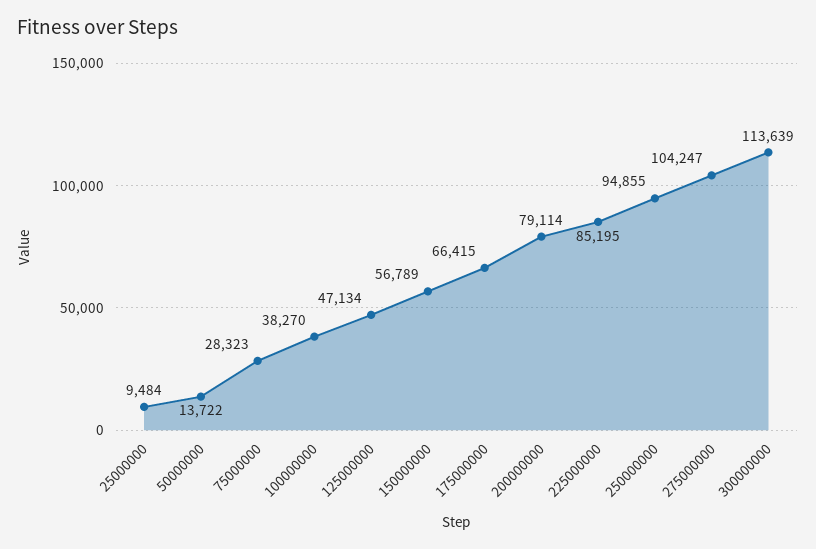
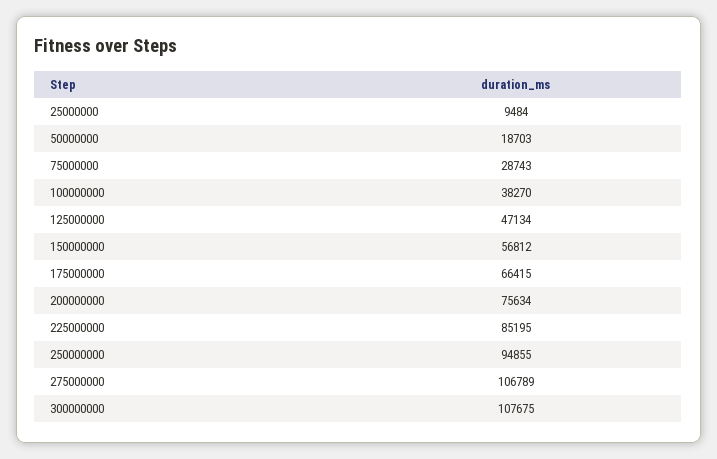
50000000: 13722 -> 18703
75000000: 28323 -> 28743
150000000: 56789 -> 56812
200000000: 79114 -> 75634
275000000: 104247 -> 106789
300000000: 113639 -> 107675

